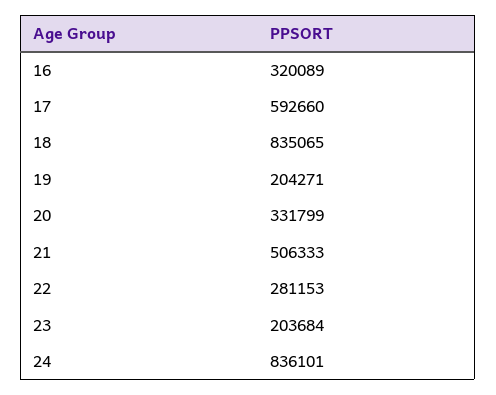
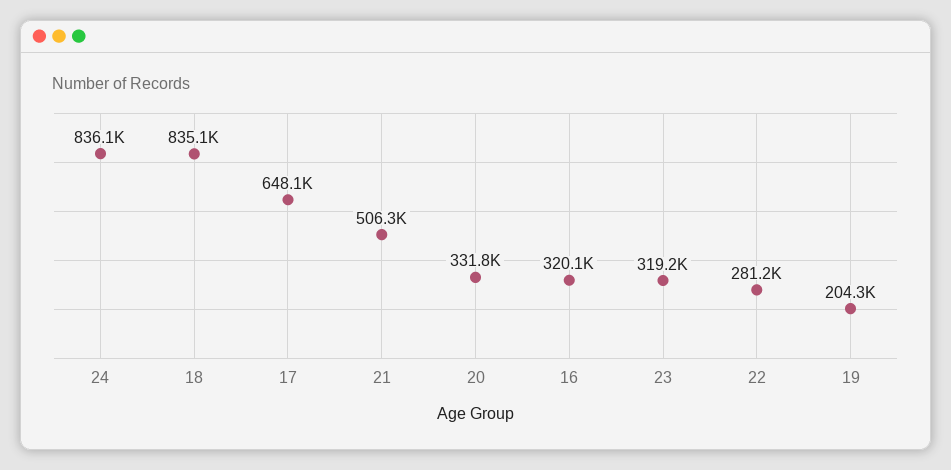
17: 592660 -> 648100
23: 203684 -> 319200

